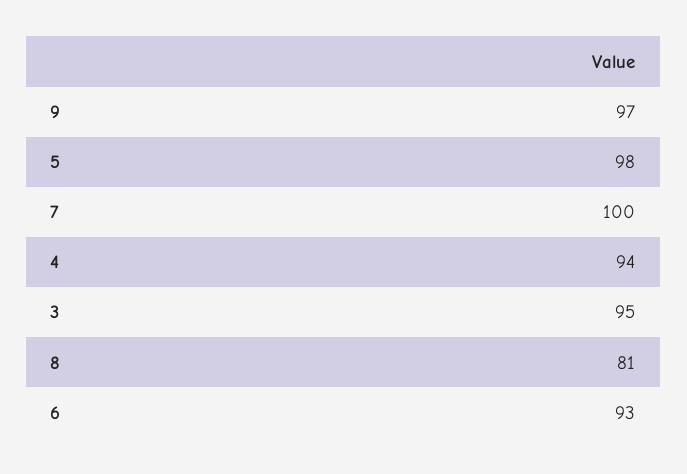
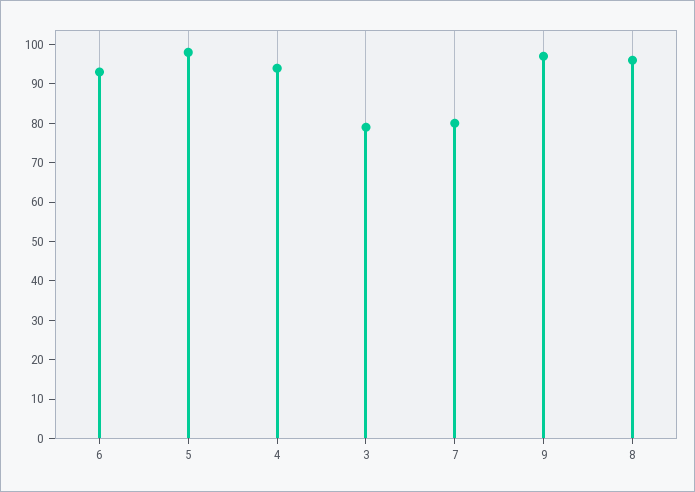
7: 100 -> 80
3: 95 -> 80
8: 81 -> 95

